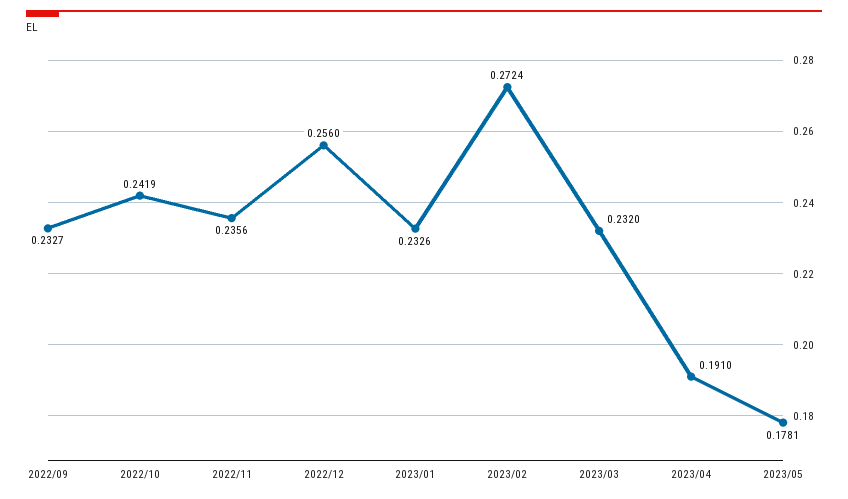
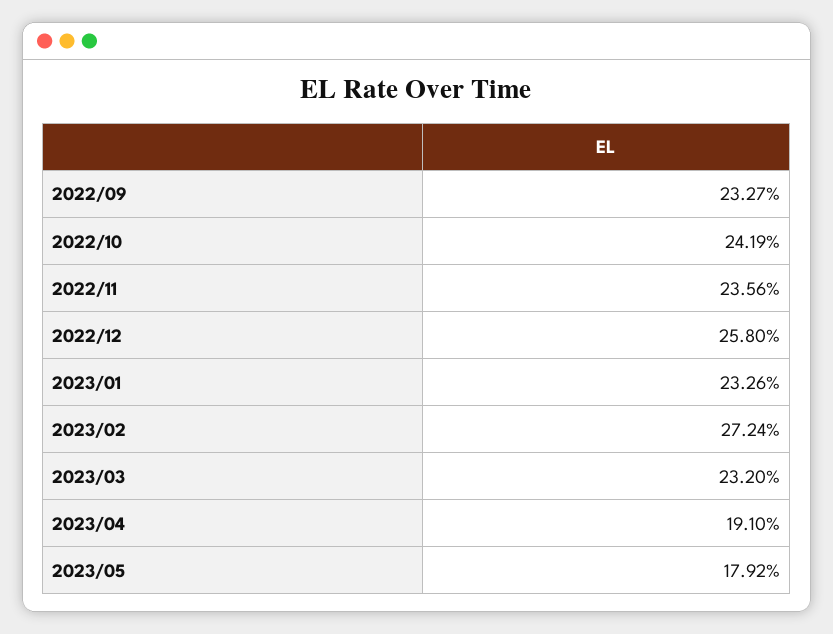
2022/12: 0.256 -> 0.258
2023/05: 0.1781 -> 0.1792

